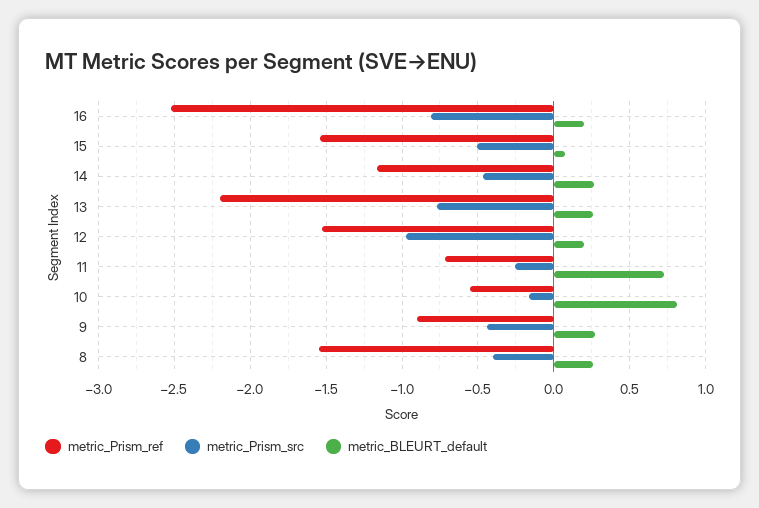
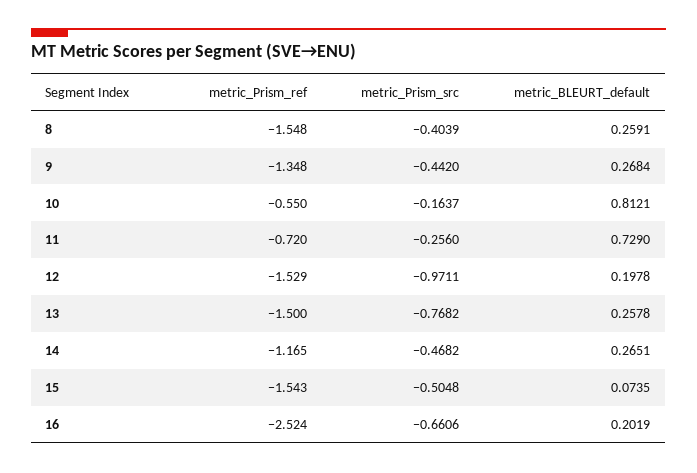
metric_Prism_src, 16: -0.8 -> -0.6606
metric_Prism_ref, 13: -2.2 -> -1.5
metric_Prism_ref, 9: -0.9 -> -1.348

